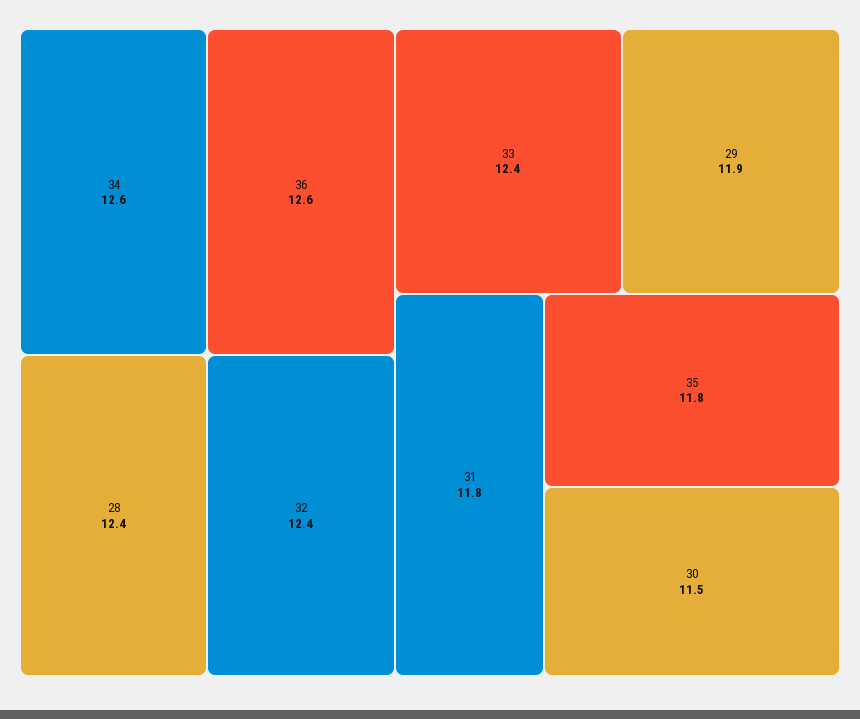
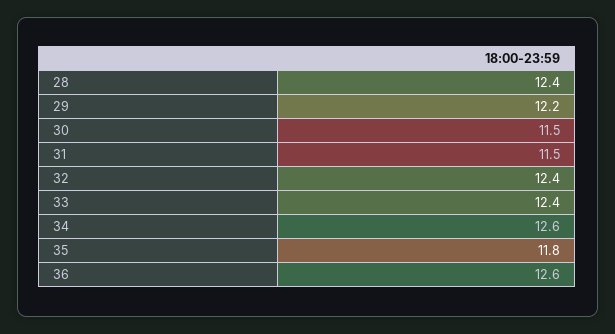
29: 11.9 -> 12.2
31: 11.8 -> 11.5

